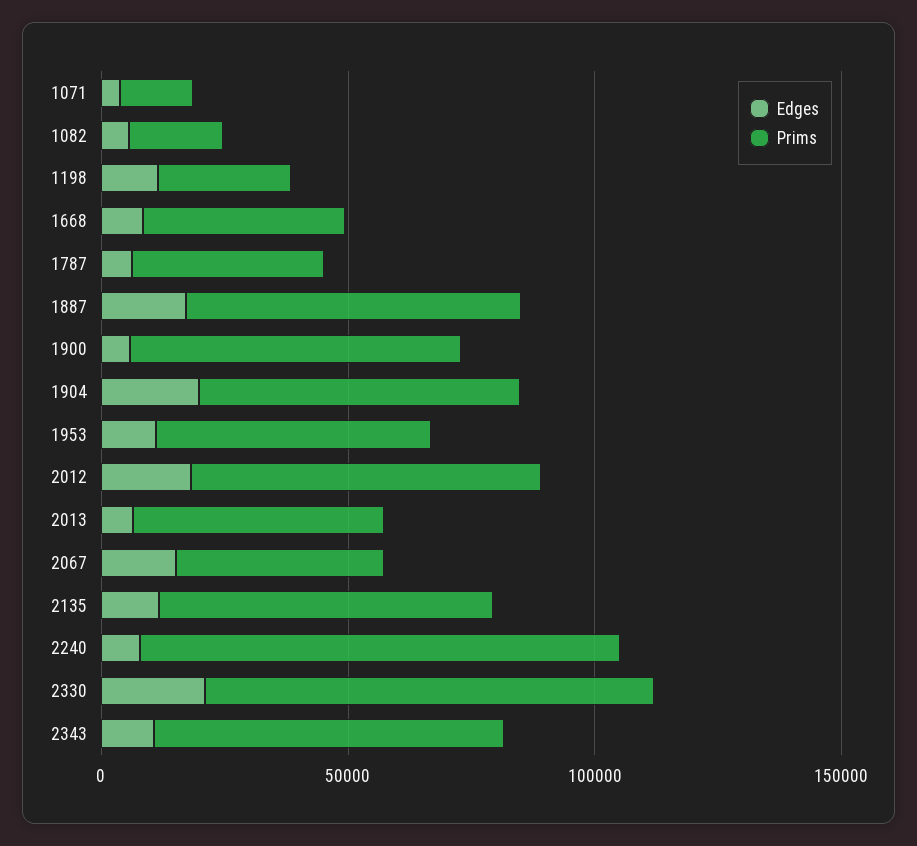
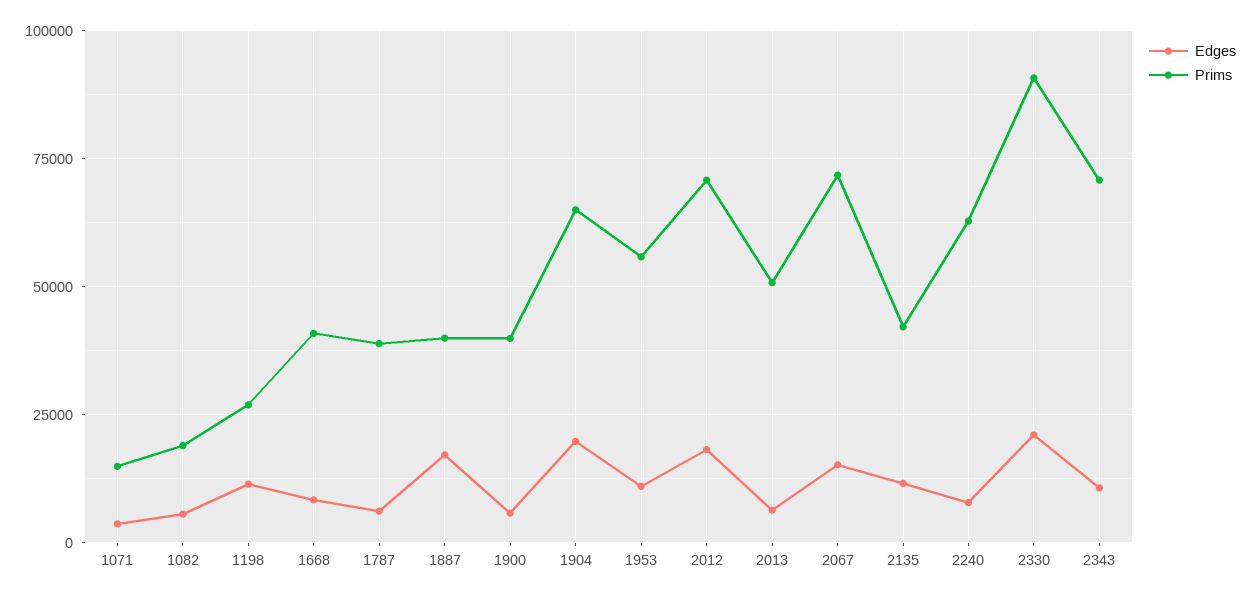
Prims, 1887: 70000 -> 40000
Prims, 1900: 70000 -> 40000
Prims, 2067: 40000 -> 72500
Prims, 2135: 70000 -> 42500
Prims, 2240: 100000 -> 62500

